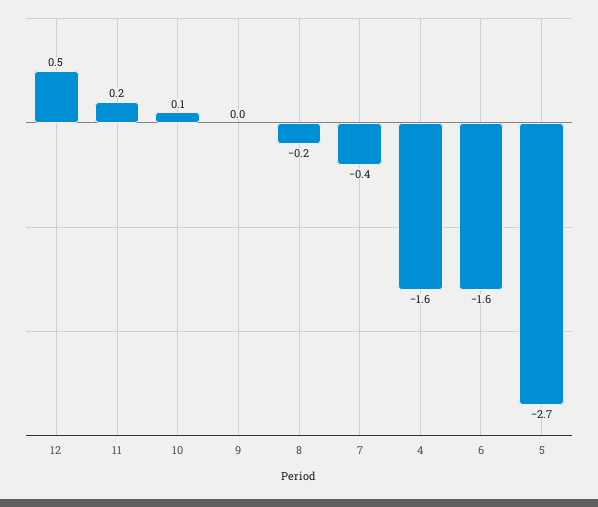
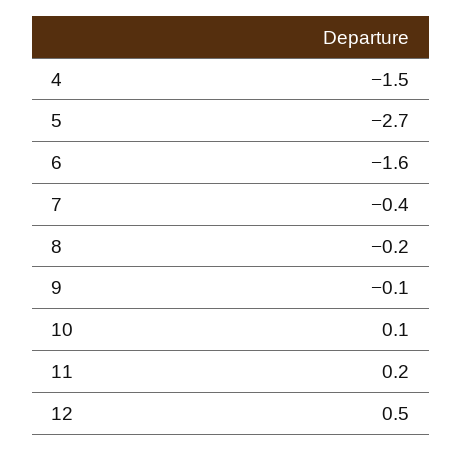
9: 0 -> -0.1
4: -1.6 -> -1.5

